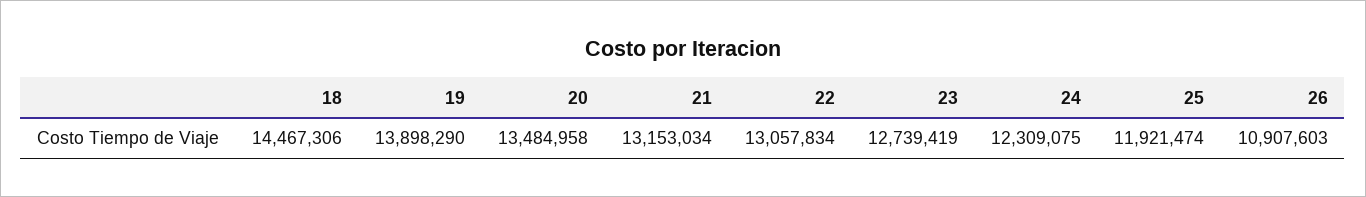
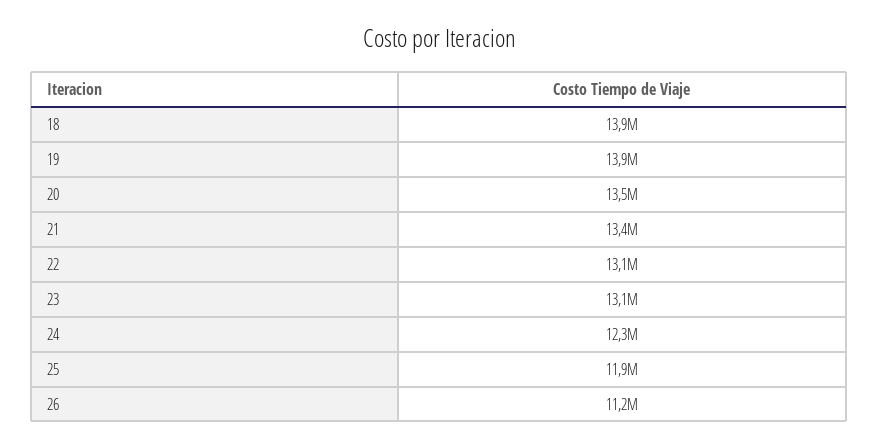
18: 14467306 -> 13900000
21: 13153034 -> 13400000
23: 12739419 -> 13100000
26: 10907603 -> 11200000

